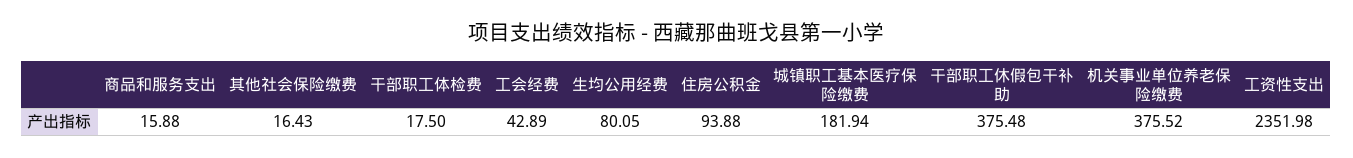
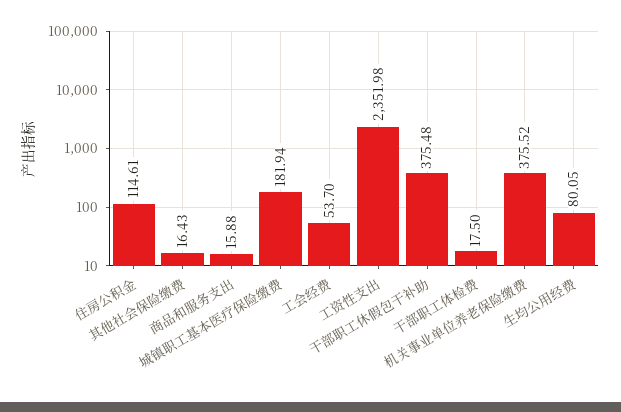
工会经费: 42.89 -> 53.7
住房公积金: 93.88 -> 114.61

